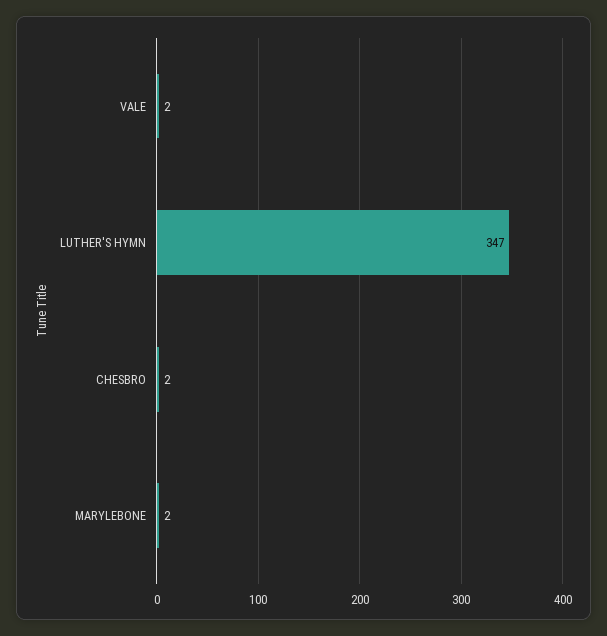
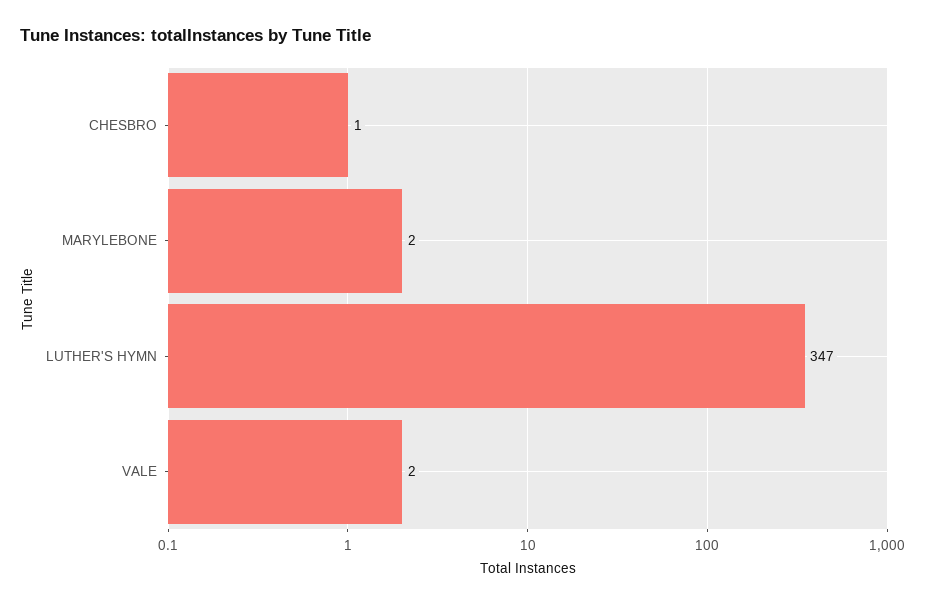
CHESBRO: 2 -> 1

